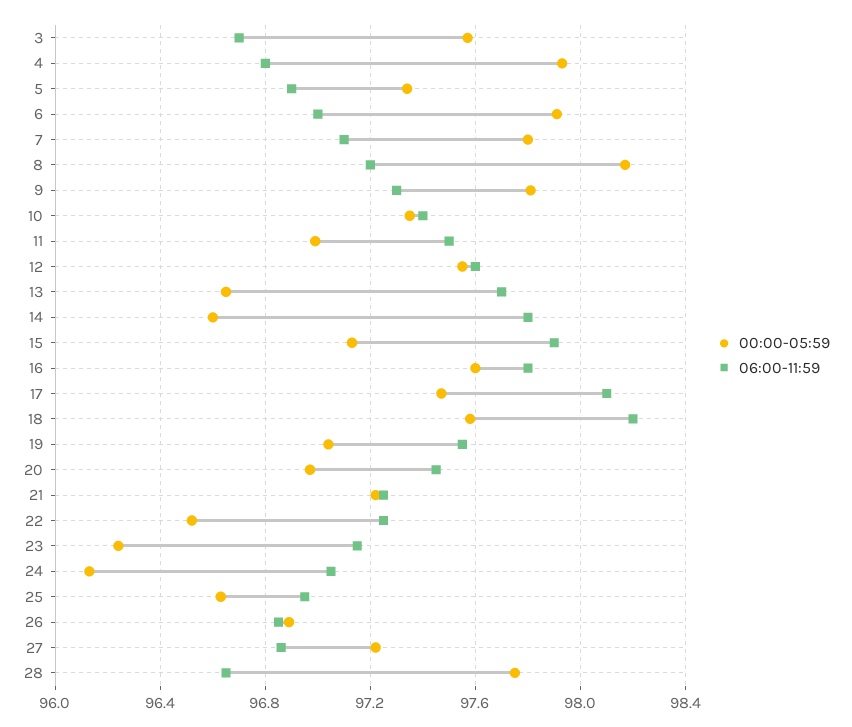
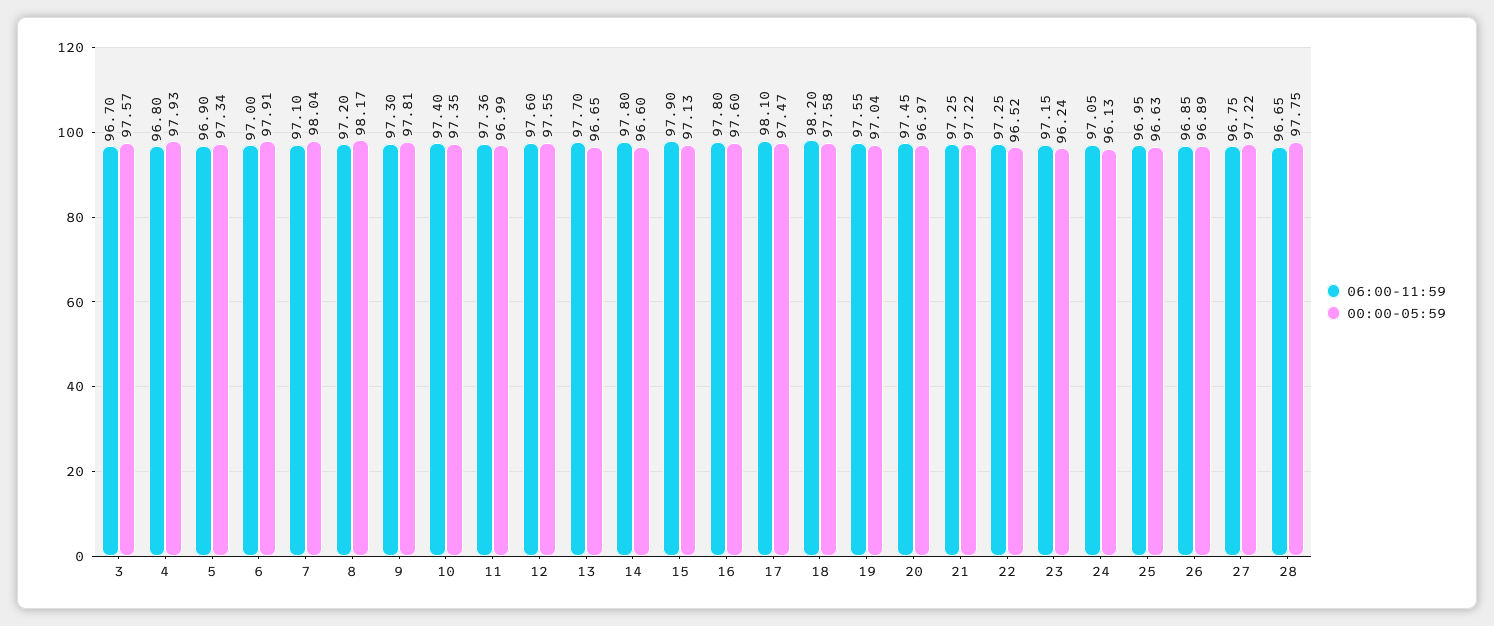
00:00-05:59, 7: 97.8 -> 98.04
06:00-11:59, 11: 97.5 -> 97.36
06:00-11:59, 27: 96.85 -> 96.75

